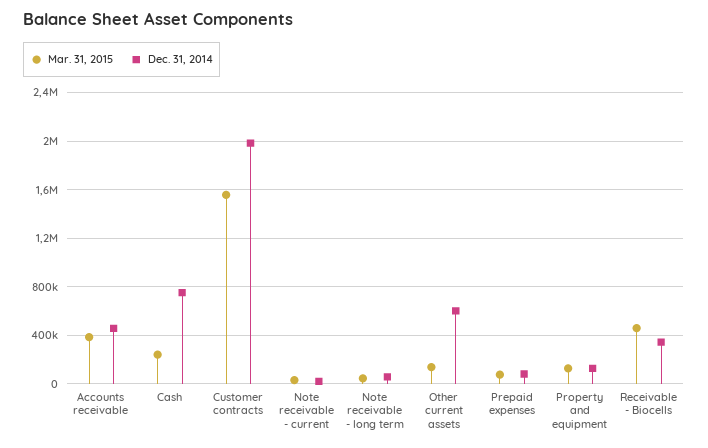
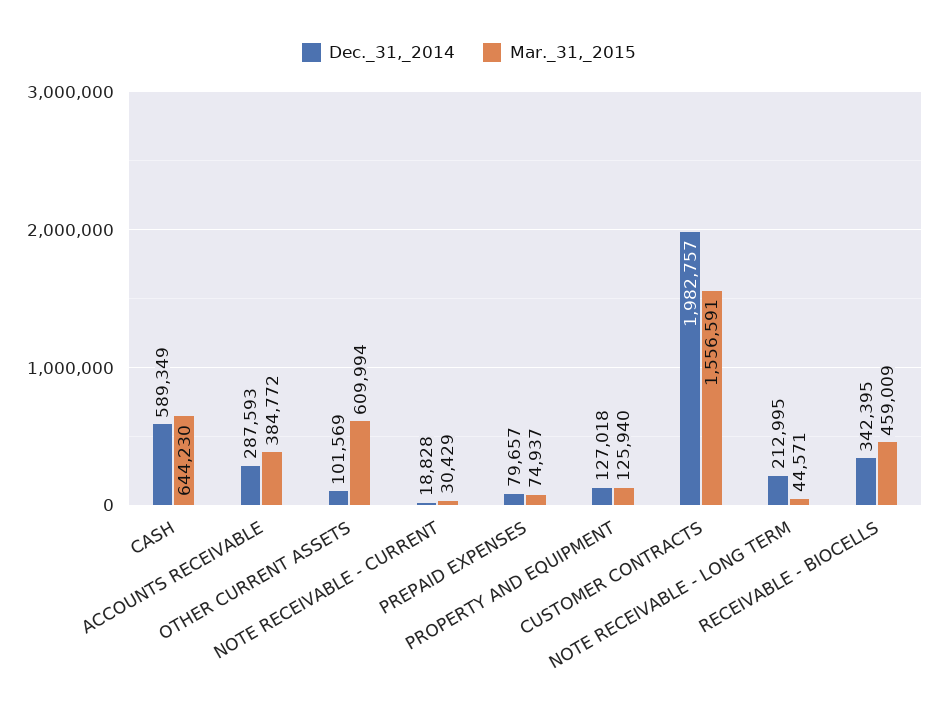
Dec. 31, 2014, Accounts receivable: 450000 -> 287593
Mar. 31, 2015, Cash: 250000 -> 644230
Dec. 31, 2014, Cash: 750000 -> 589349
Dec. 31, 2014, Note receivable - long term: 50000 -> 212995
Mar. 31, 2015, Other current assets: 150000 -> 609994
Dec. 31, 2014, Other current assets: 600000 -> 101569

